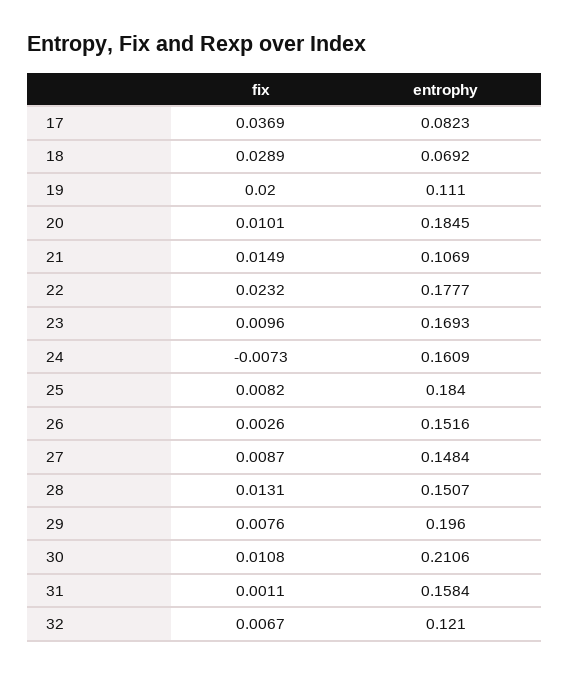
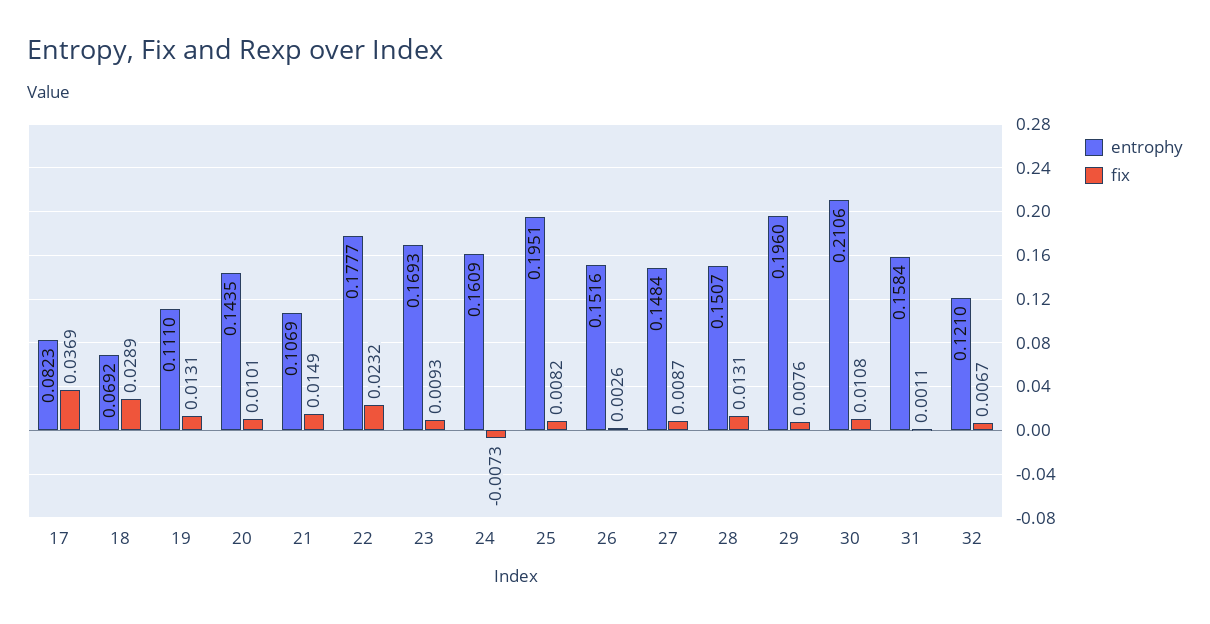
fix, 19: 0.02 -> 0.0131
entrophy, 20: 0.1845 -> 0.1435
fix, 23: 0.0096 -> 0.0093
entrophy, 25: 0.184 -> 0.1951

